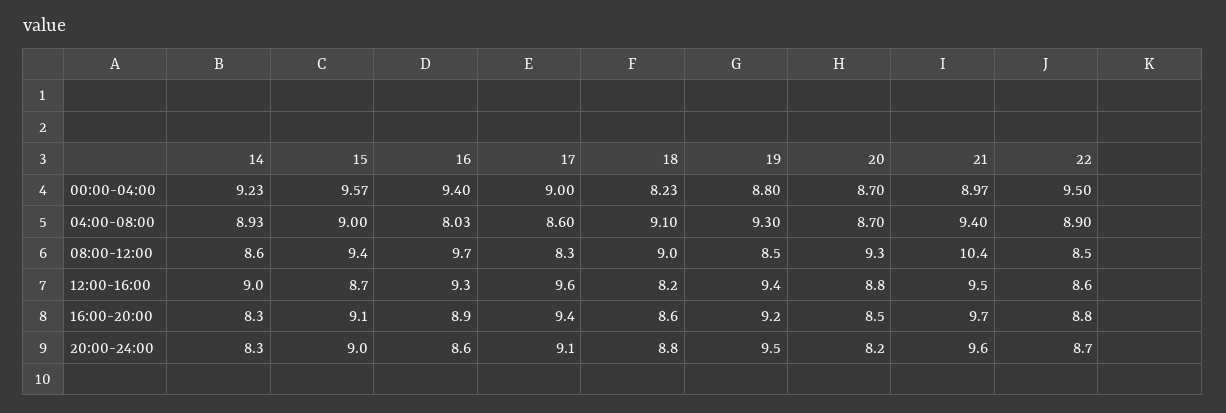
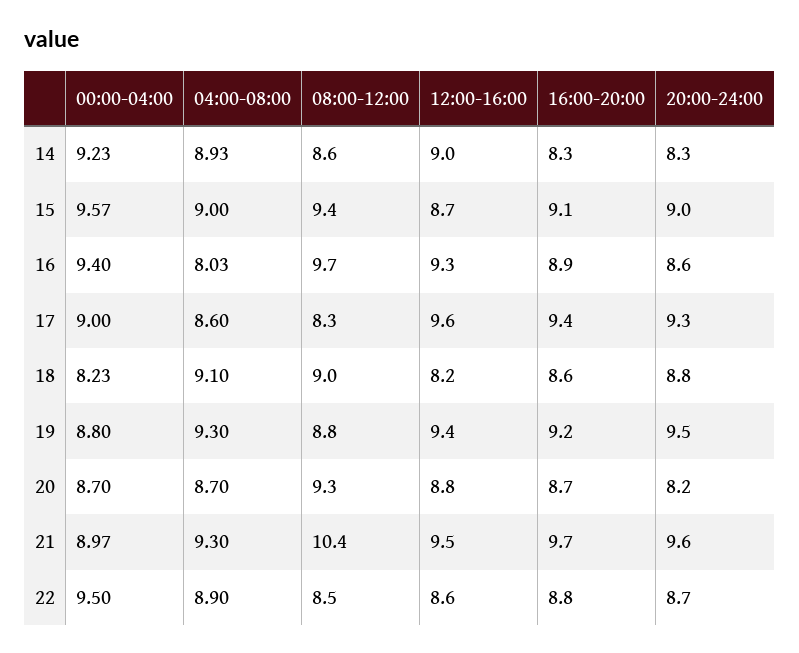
21, 04:00-08:00: 9.4 -> 9.3
19, 08:00-12:00: 8.5 -> 8.8
20, 16:00-20:00: 8.5 -> 8.7
17, 20:00-24:00: 9.1 -> 9.3

